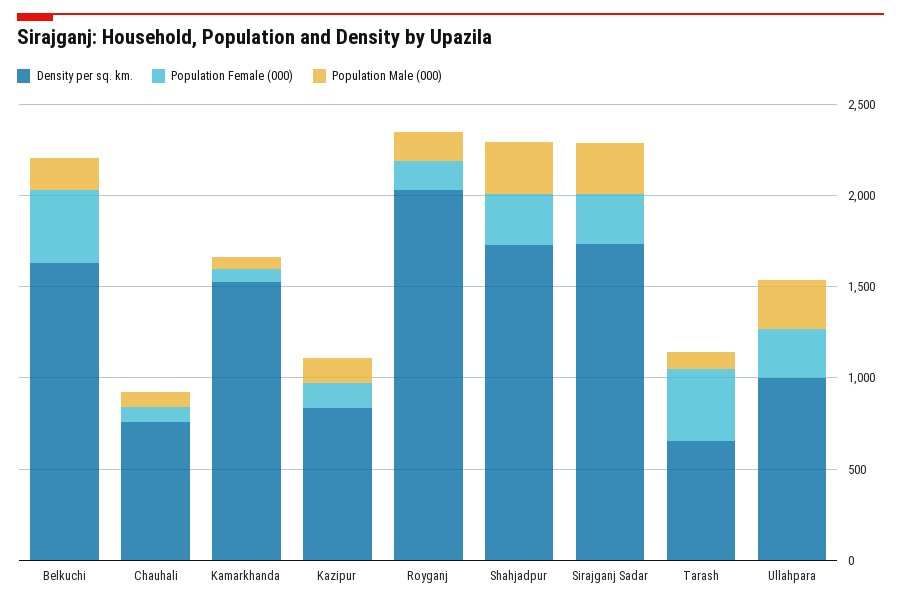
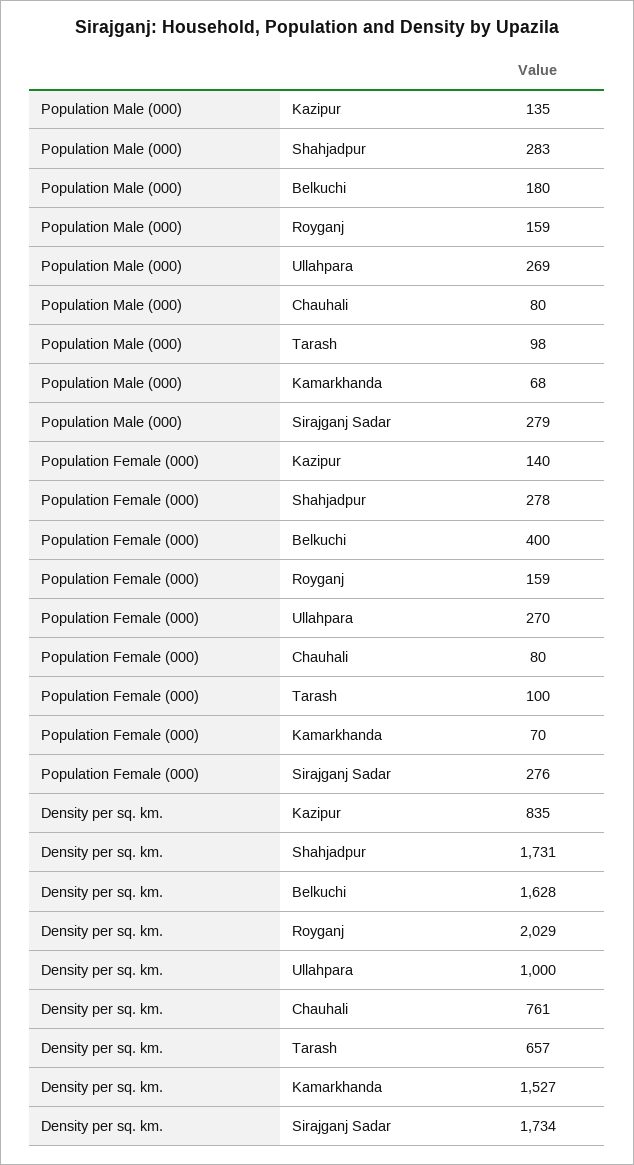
Population Female (000), Tarash: 400 -> 100

